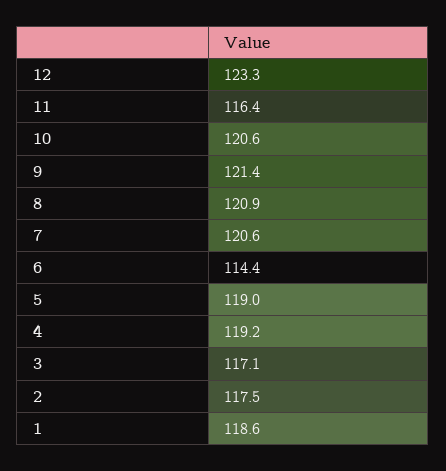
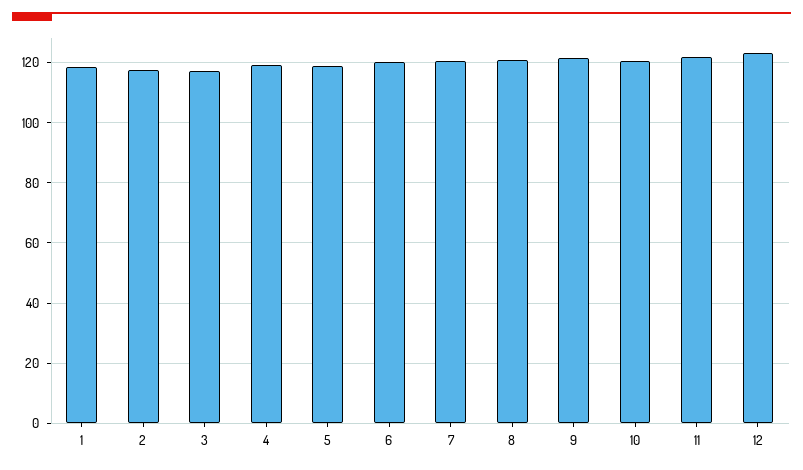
11: 116.4 -> 122
6: 114.4 -> 120

